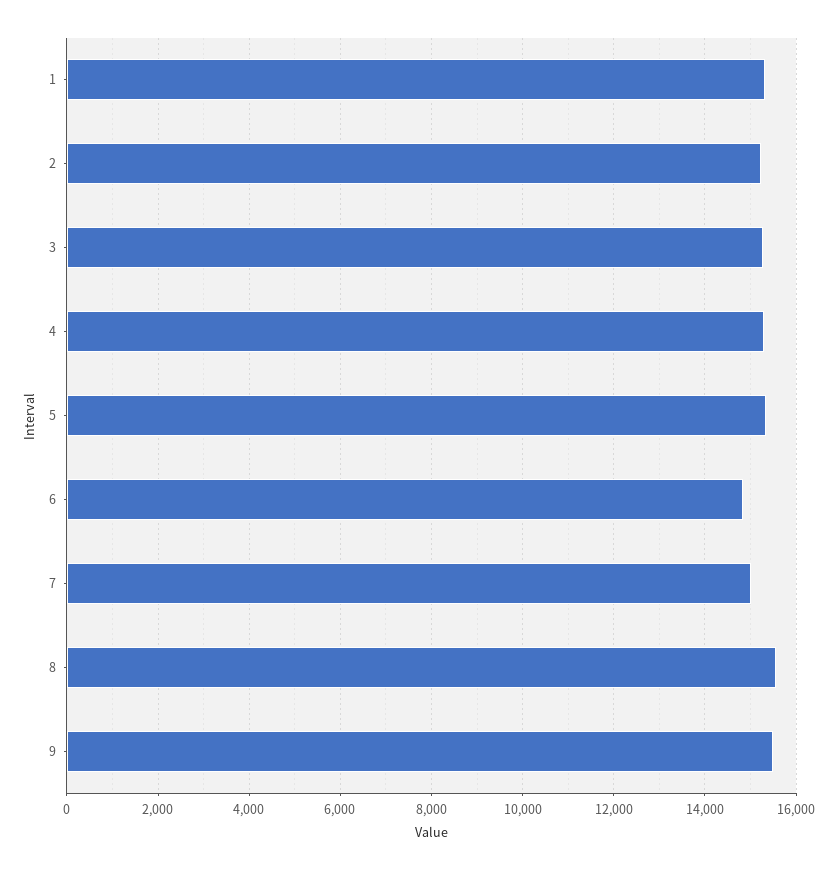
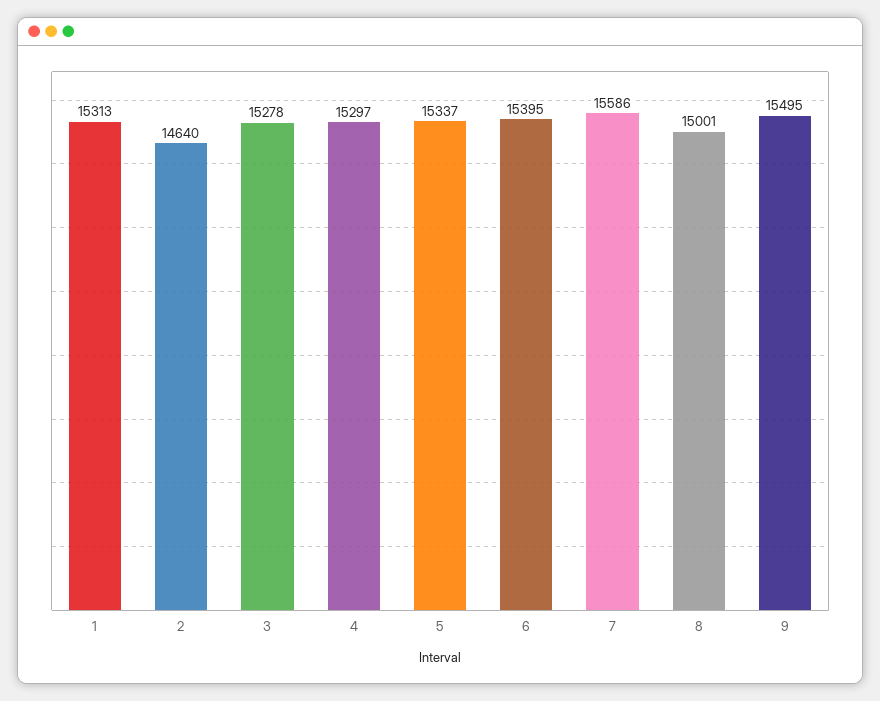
2: 15200 -> 14640
6: 14800 -> 15395
7: 15000 -> 15586
8: 15600 -> 15001

